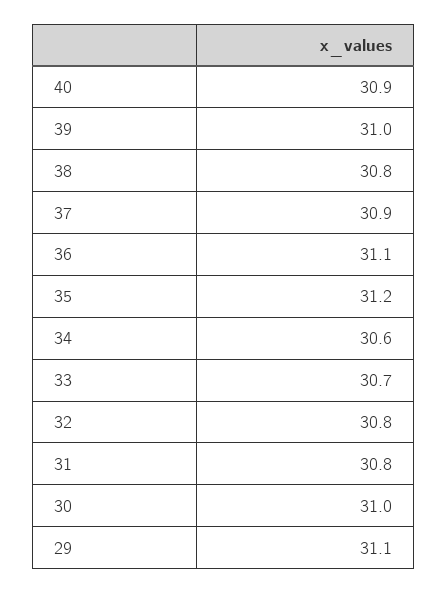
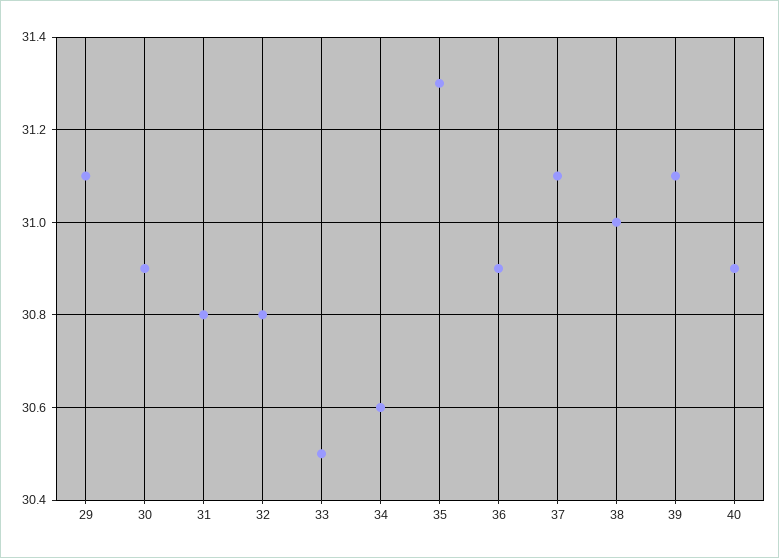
39: 31 -> 31.1
38: 30.8 -> 31
37: 30.9 -> 31.1
36: 31.1 -> 30.9
35: 31.2 -> 31.3
33: 30.7 -> 30.5
30: 31 -> 30.9

